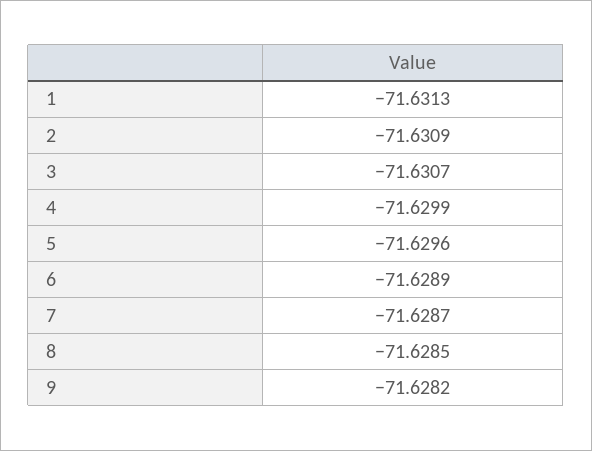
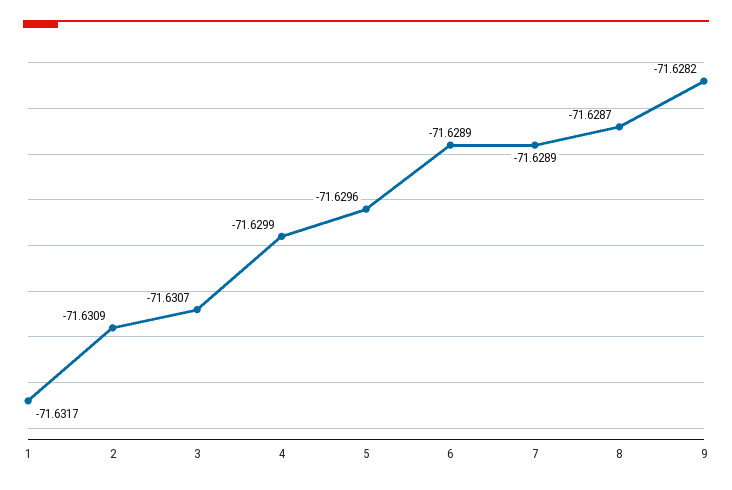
1: -71.6313 -> -71.6317
7: -71.6287 -> -71.6289
8: -71.6285 -> -71.6287

